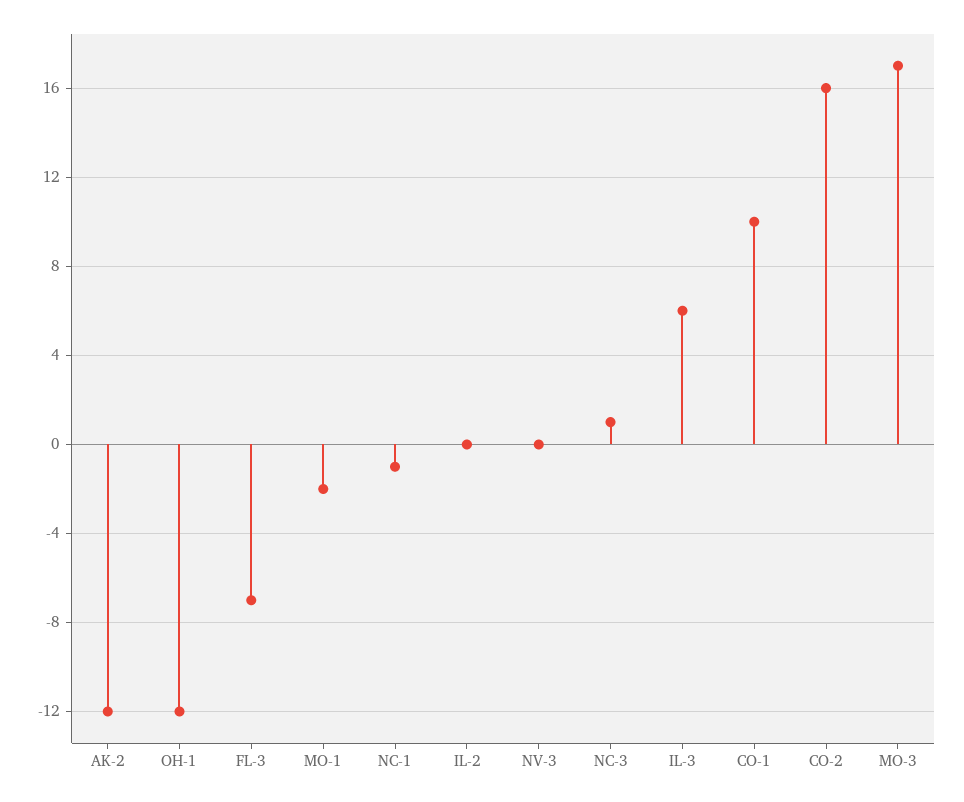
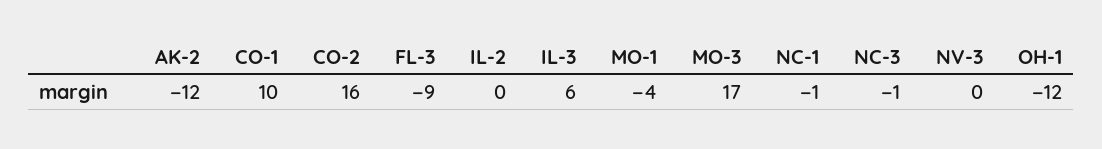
FL-3: -7 -> -9
MO-1: -2 -> -4
NC-3: 1 -> -1

